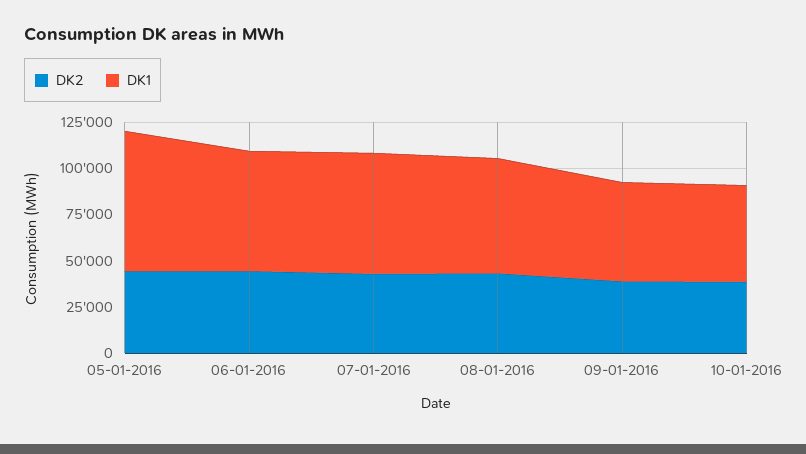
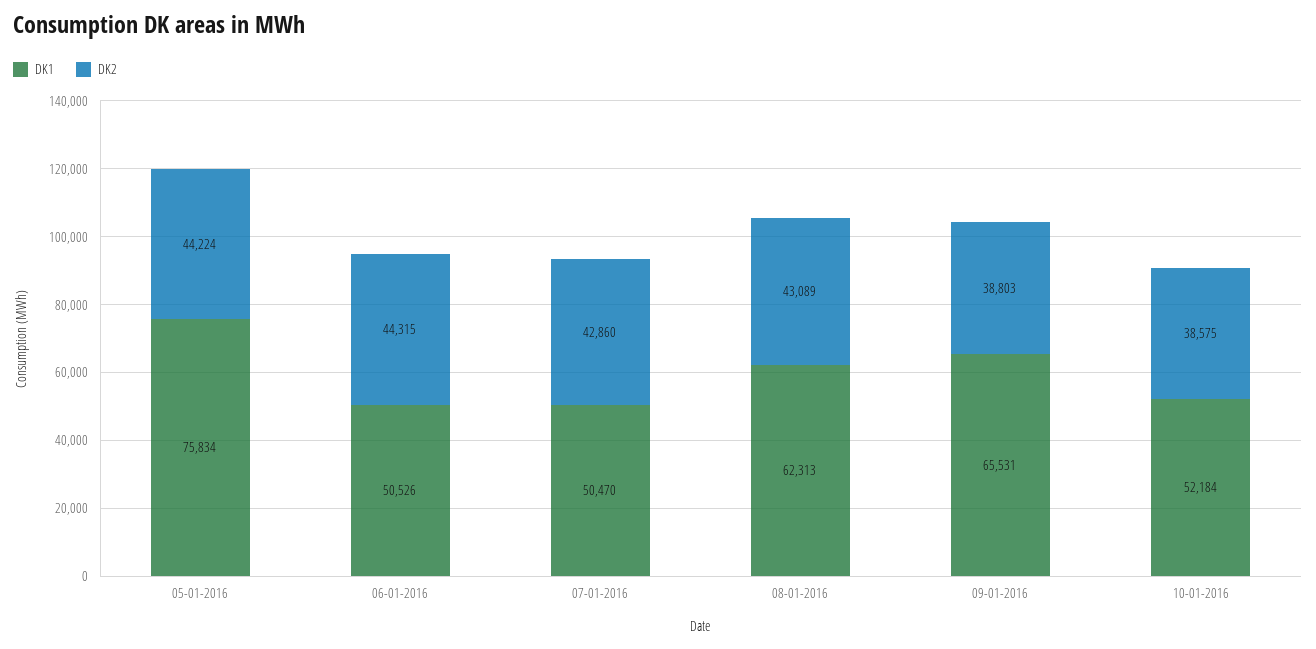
DK1, 06-01-2016: 65000 -> 50526
DK1, 07-01-2016: 65000 -> 50470
DK1, 09-01-2016: 55000 -> 65531

